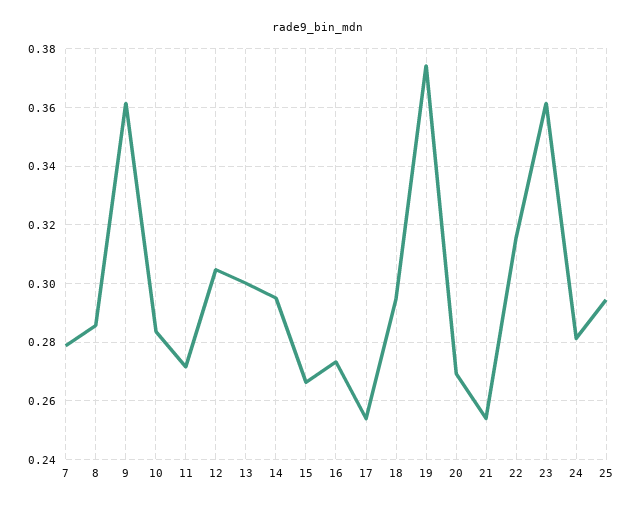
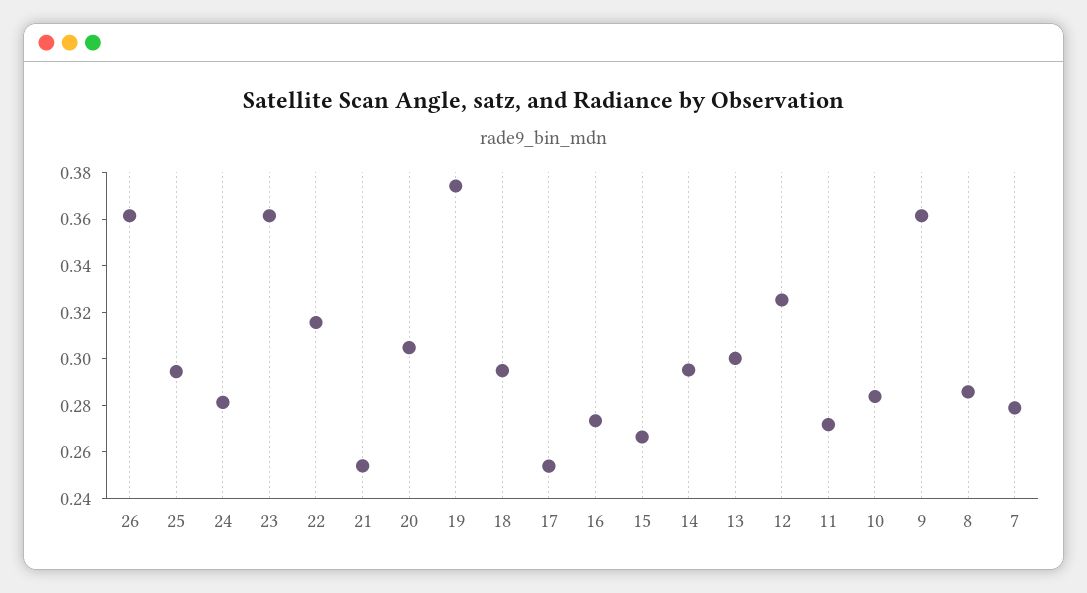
12: 0.305 -> 0.325
20: 0.27 -> 0.305
26: none -> 0.36

